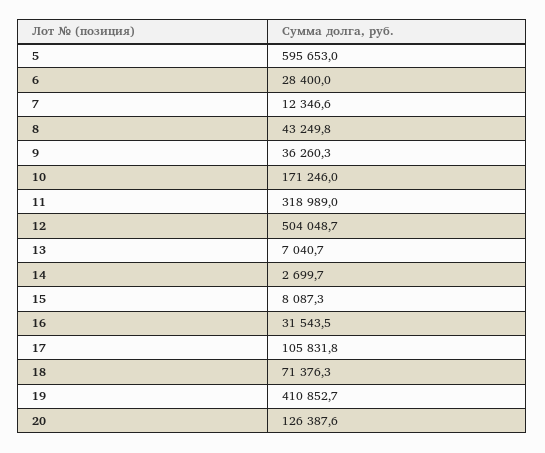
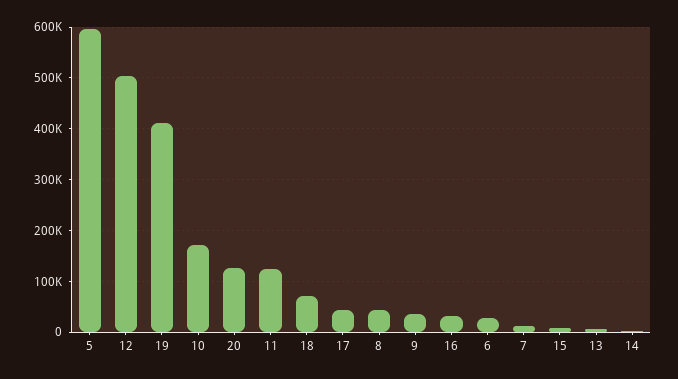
11: 318989 -> 120000
17: 105831.8 -> 40000

